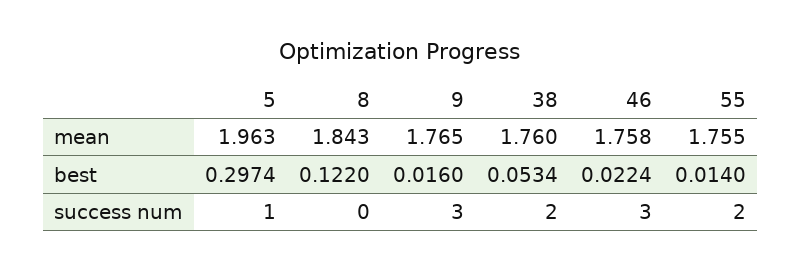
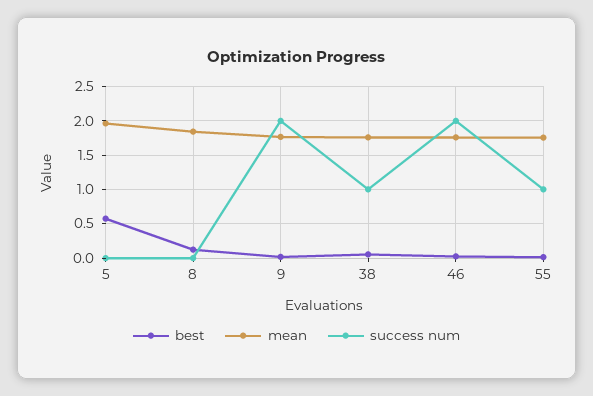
best, 5: 0.2974 -> 0.6
success num, 5: 1 -> 0
success num, 9: 3 -> 2
success num, 38: 2 -> 1
success num, 46: 3 -> 2
success num, 55: 2 -> 1

